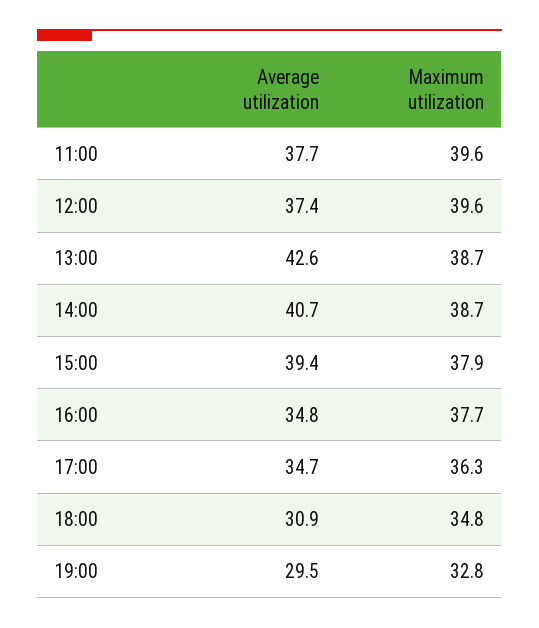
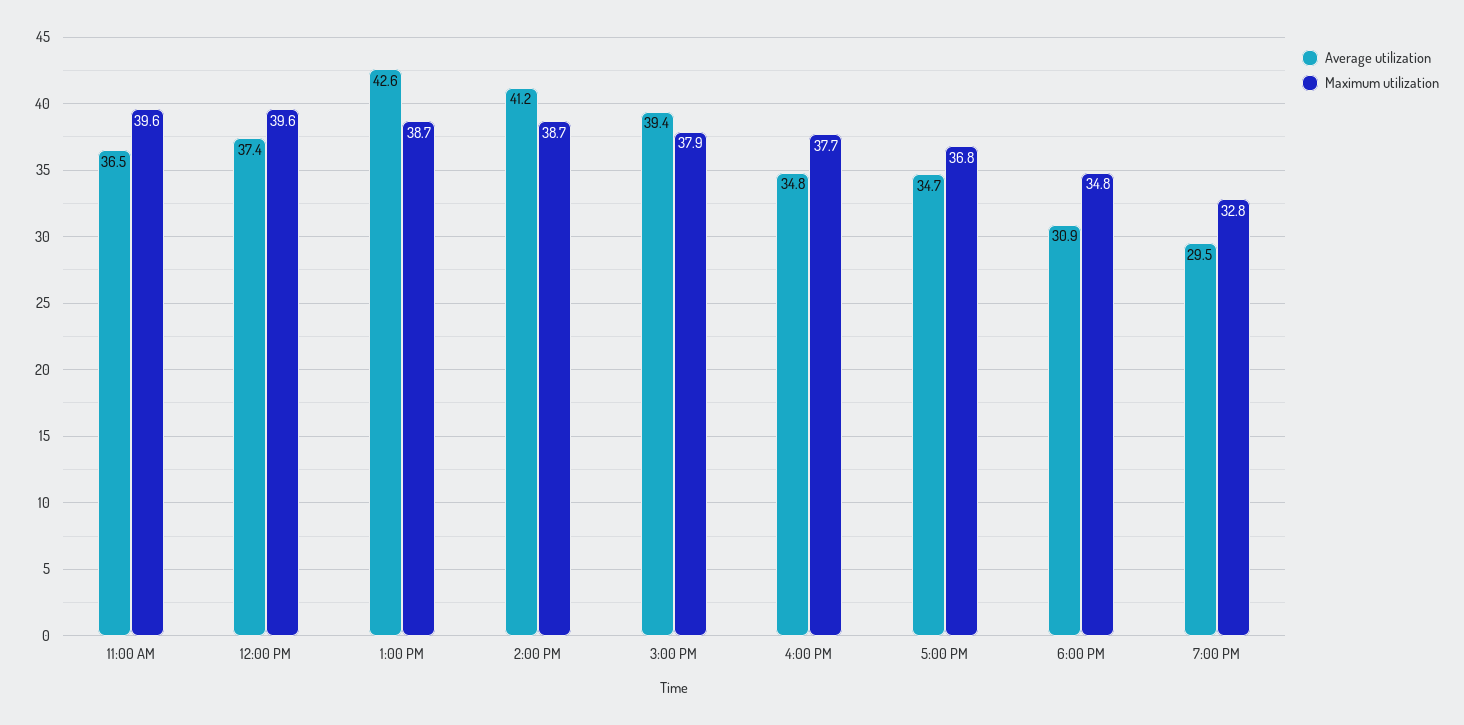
Average utilization, 11:00: 37.7 -> 36.5
Average utilization, 14:00: 40.7 -> 41.2
Maximum utilization, 17:00: 36.3 -> 36.8

